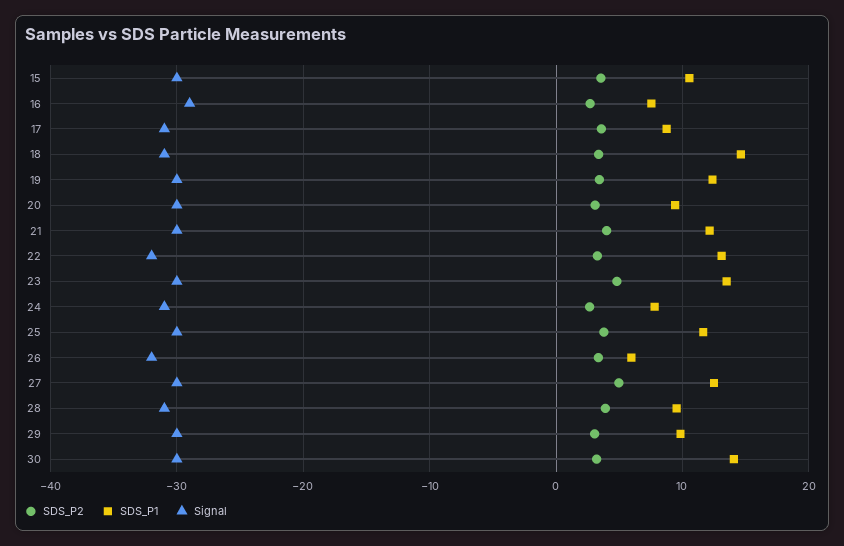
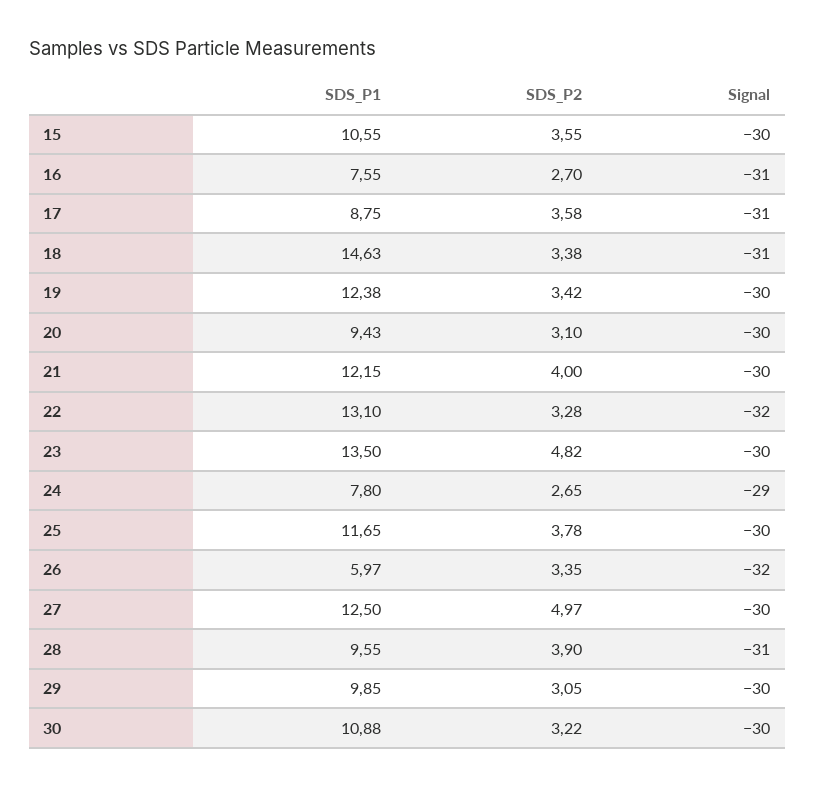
Signal, 16: -29 -> -31
Signal, 24: -31 -> -29
SDS_P1, 30: 14 -> 10.88

